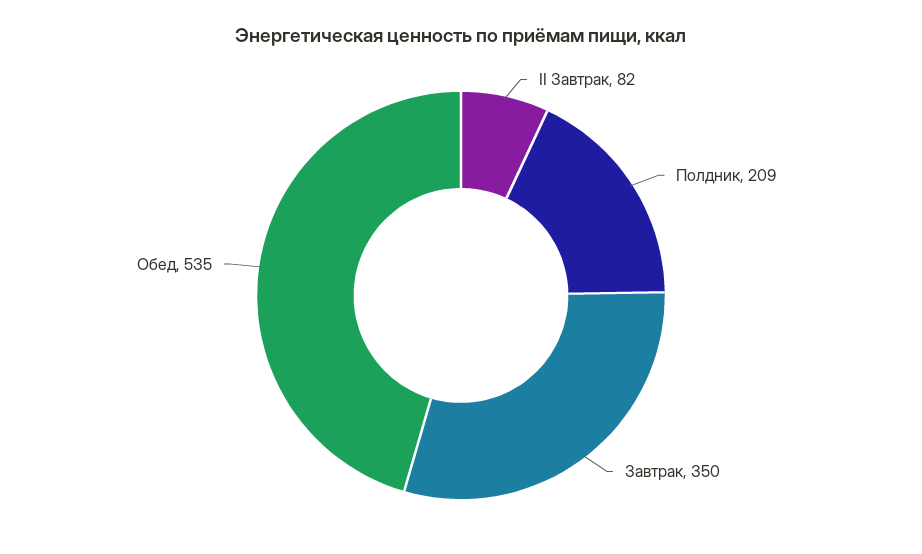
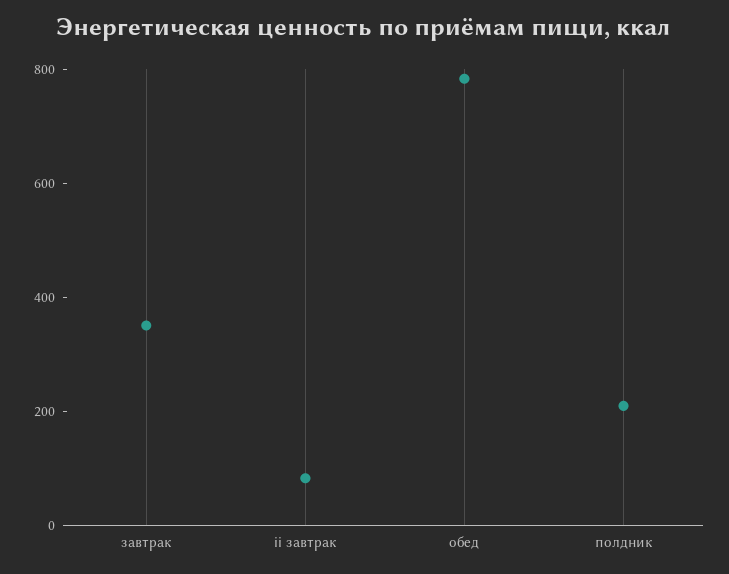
Обед: 535 -> 800

